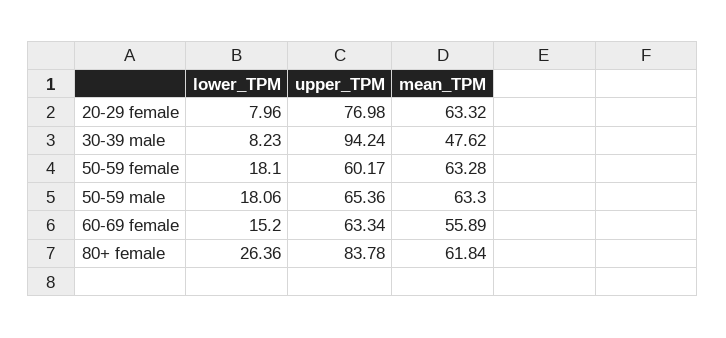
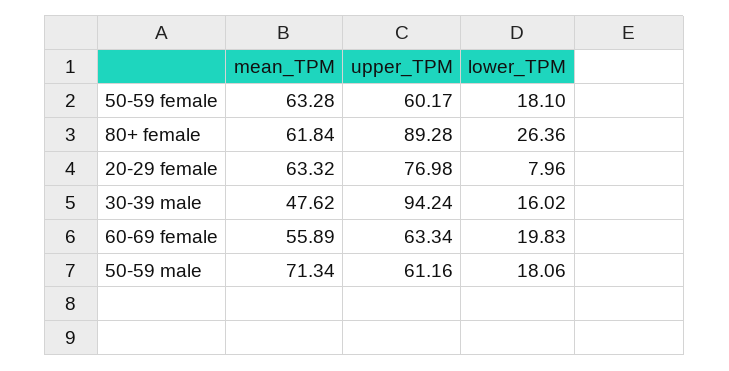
lower_TPM, 30-39 male: 8.23 -> 16.02
upper_TPM, 50-59 male: 65.36 -> 61.16
mean_TPM, 50-59 male: 63.3 -> 71.34
lower_TPM, 60-69 female: 15.2 -> 19.83
upper_TPM, 80+ female: 83.78 -> 89.28

